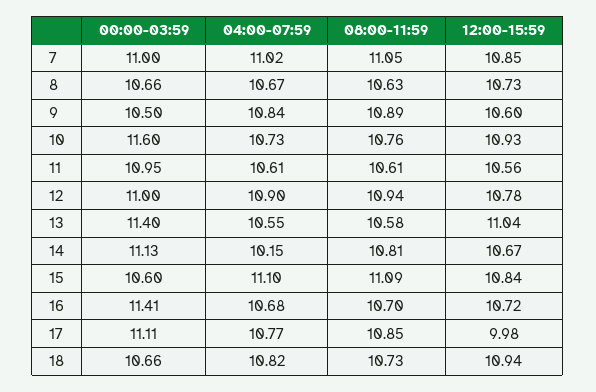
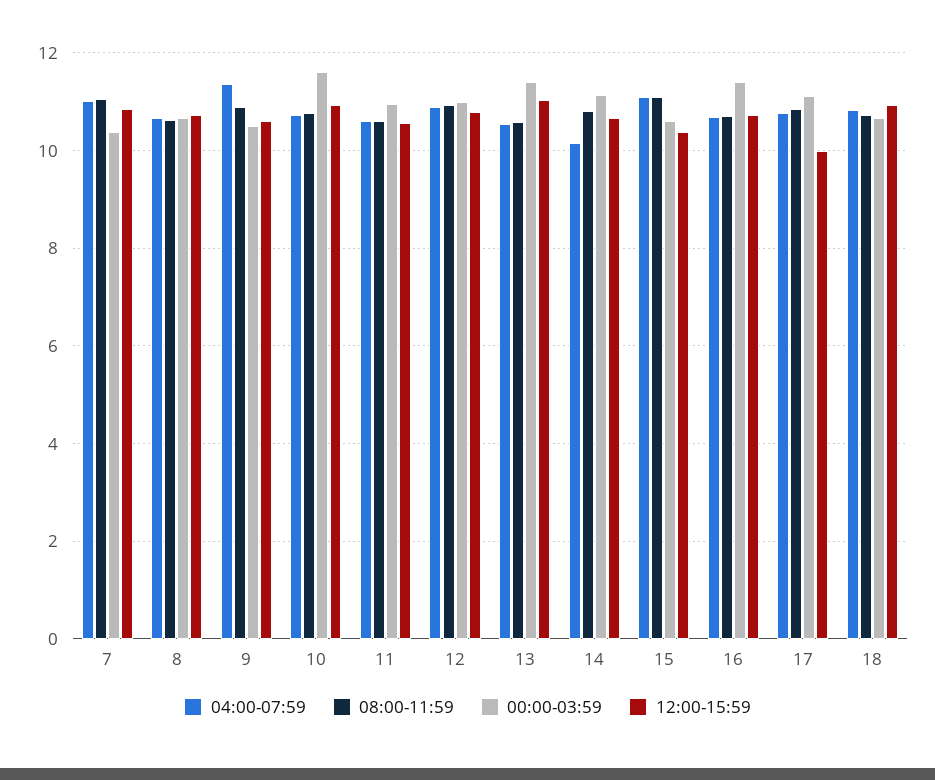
00:00-03:59, 7: 11 -> 10.4
04:00-07:59, 9: 10.84 -> 11.4
12:00-15:59, 15: 10.84 -> 10.4

